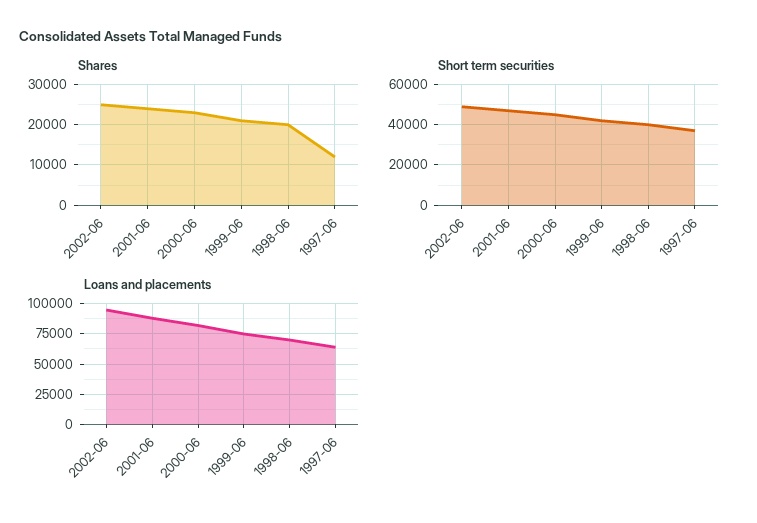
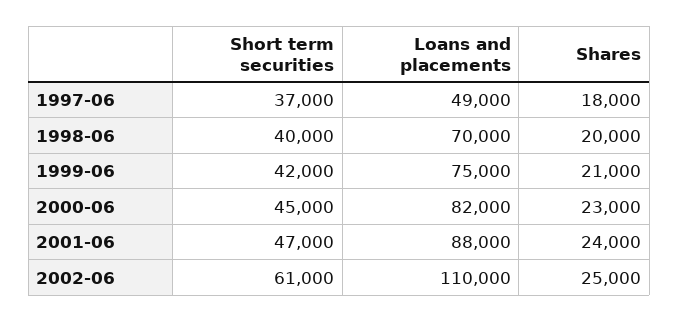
Shares, 1997-06: 12000 -> 18000
Short term securities, 2002-06: 50000 -> 61000
Loans and placements, 2002-06: 95000 -> 110000
Loans and placements, 1997-06: 65000 -> 49000

